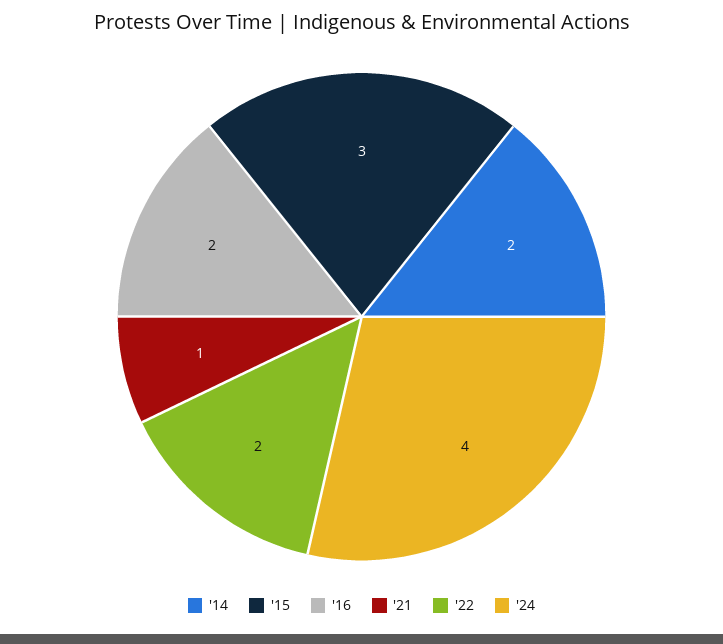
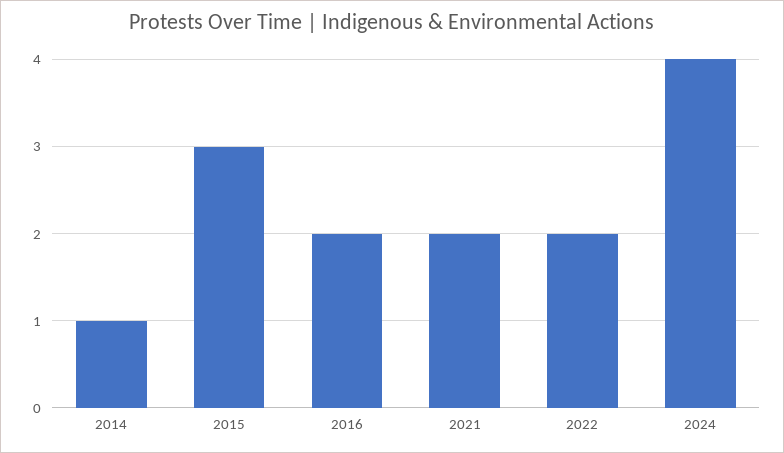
'14: 2 -> 1
'21: 1 -> 2

